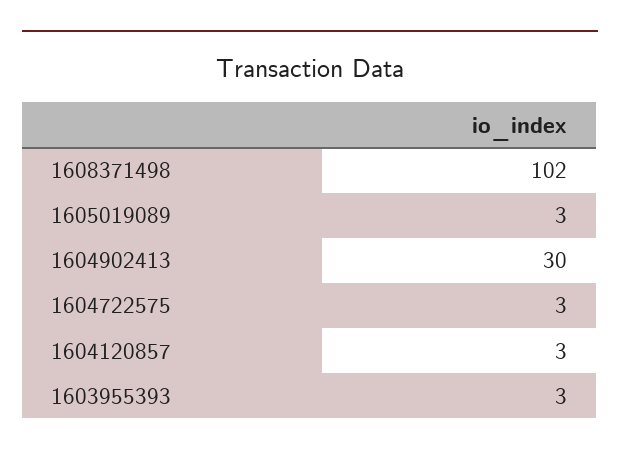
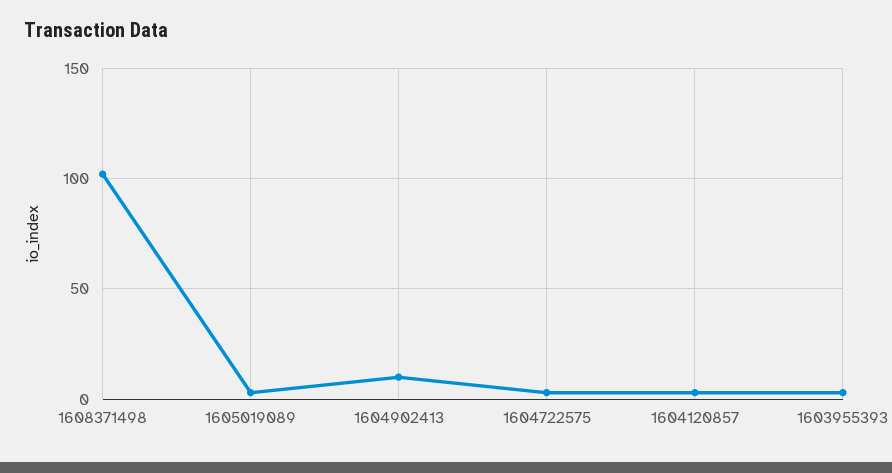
1604902413: 30 -> 10

